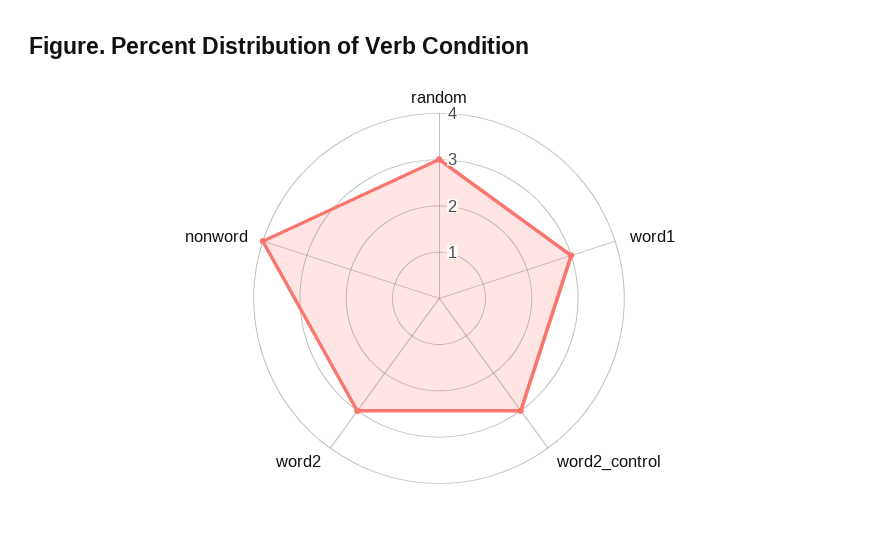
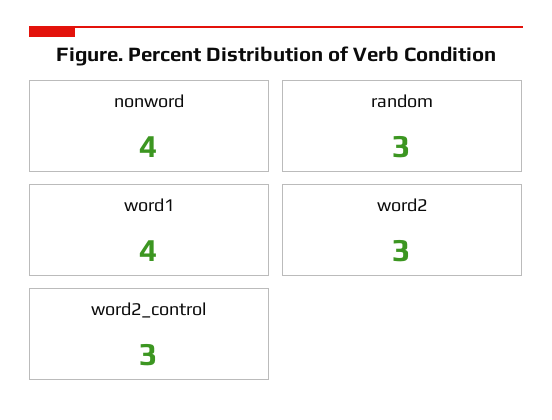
word1: 3 -> 4

